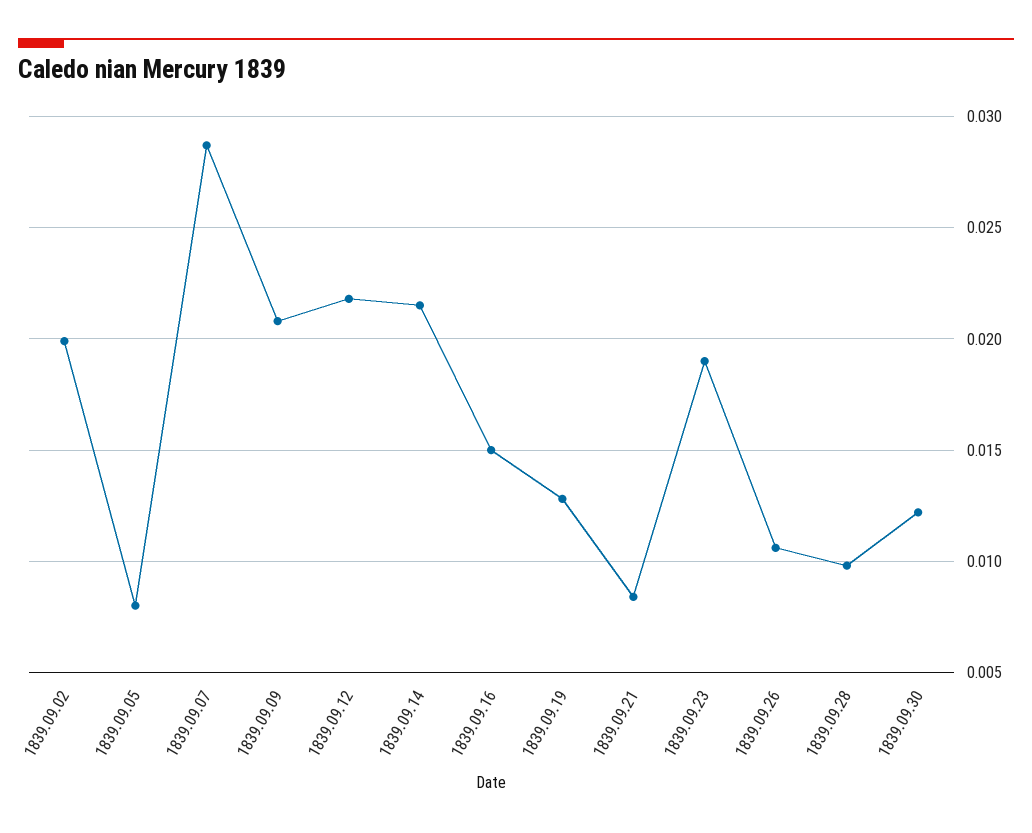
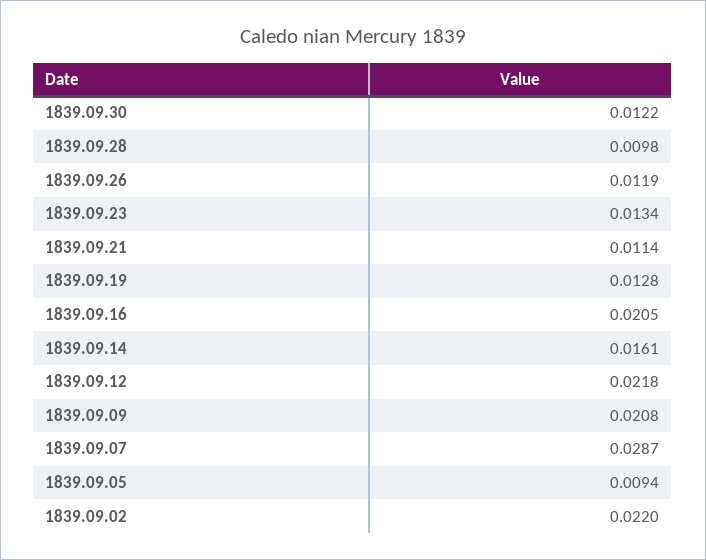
1839.09.02: 0.02 -> 0.022
1839.09.05: 0.008 -> 0.0094
1839.09.14: 0.0215 -> 0.0161
1839.09.16: 0.015 -> 0.0205
1839.09.21: 0.0085 -> 0.0114
1839.09.23: 0.019 -> 0.0134
1839.09.26: 0.0105 -> 0.0119

